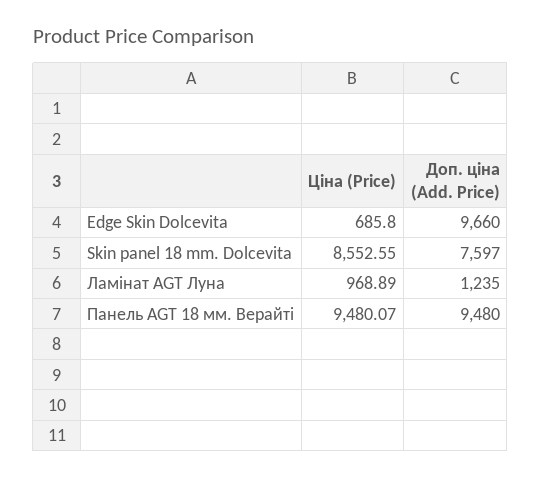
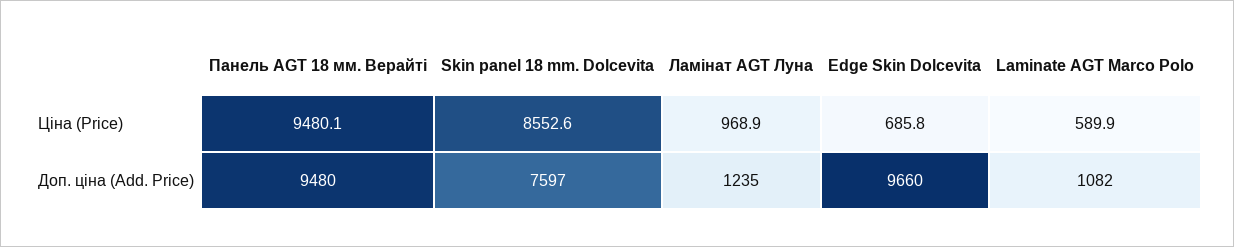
Ціна (Price), Laminate AGT Marco Polo: none -> 589.9
Доп. ціна (Add. Price), Laminate AGT Marco Polo: none -> 1082

